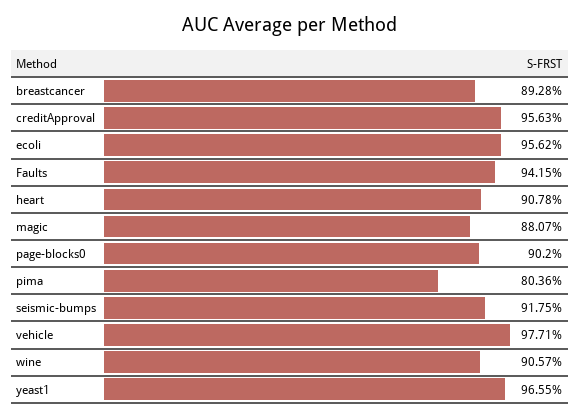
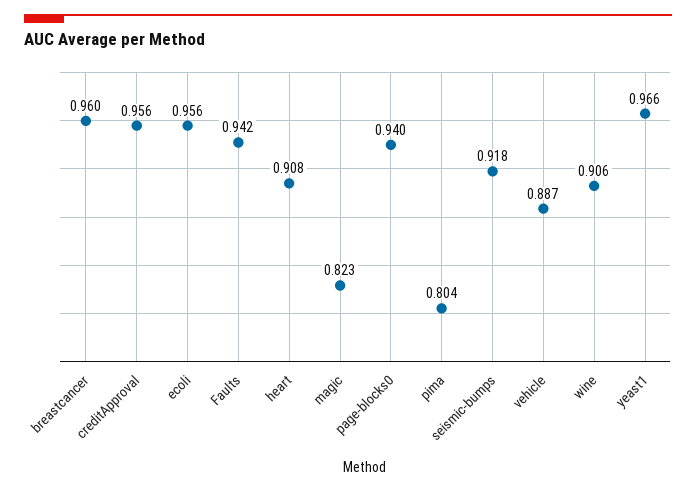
breastcancer: 0.8928 -> 0.96
magic: 0.8807 -> 0.823
page-blocks0: 0.902 -> 0.94
vehicle: 0.9771 -> 0.887

